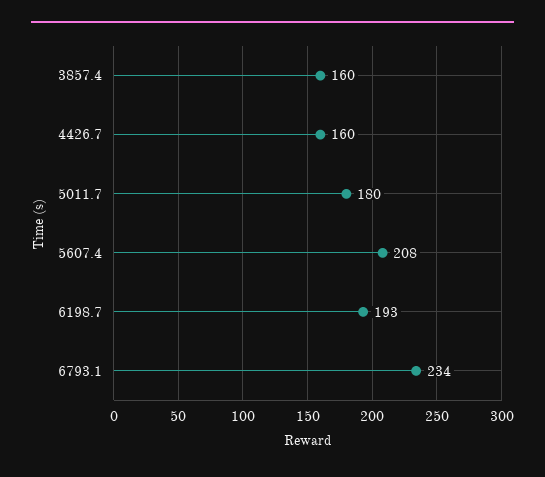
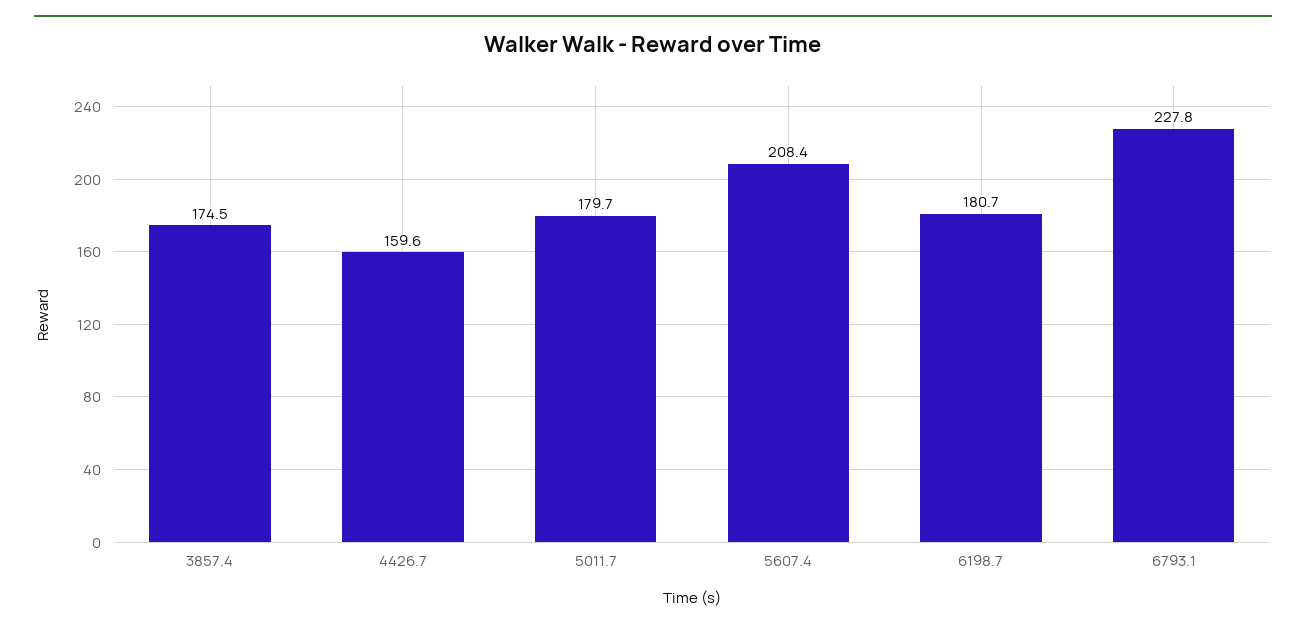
3857.4: 160 -> 174.5
6198.7: 193 -> 180.7
6793.1: 234 -> 227.8

